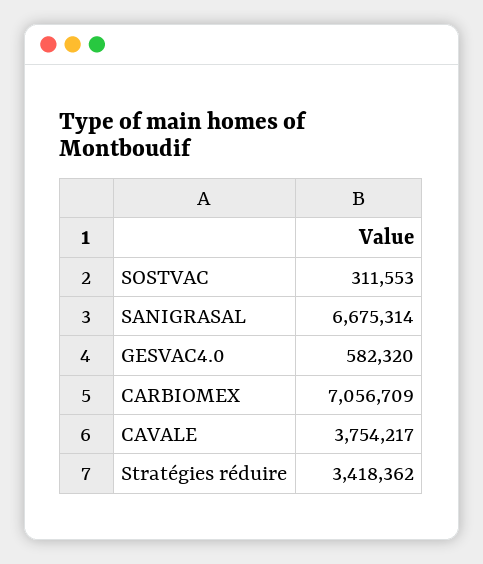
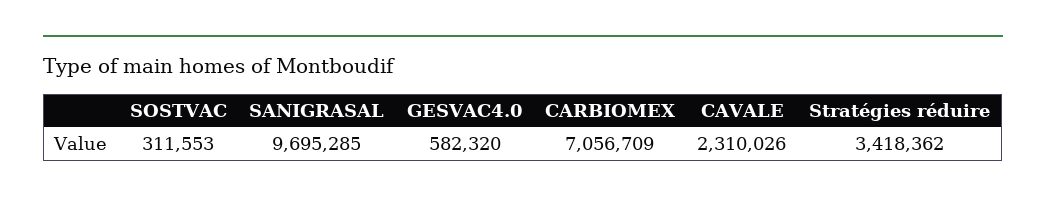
SANIGRASAL: 6675314 -> 9695285
CAVALE: 3754217 -> 2310026

